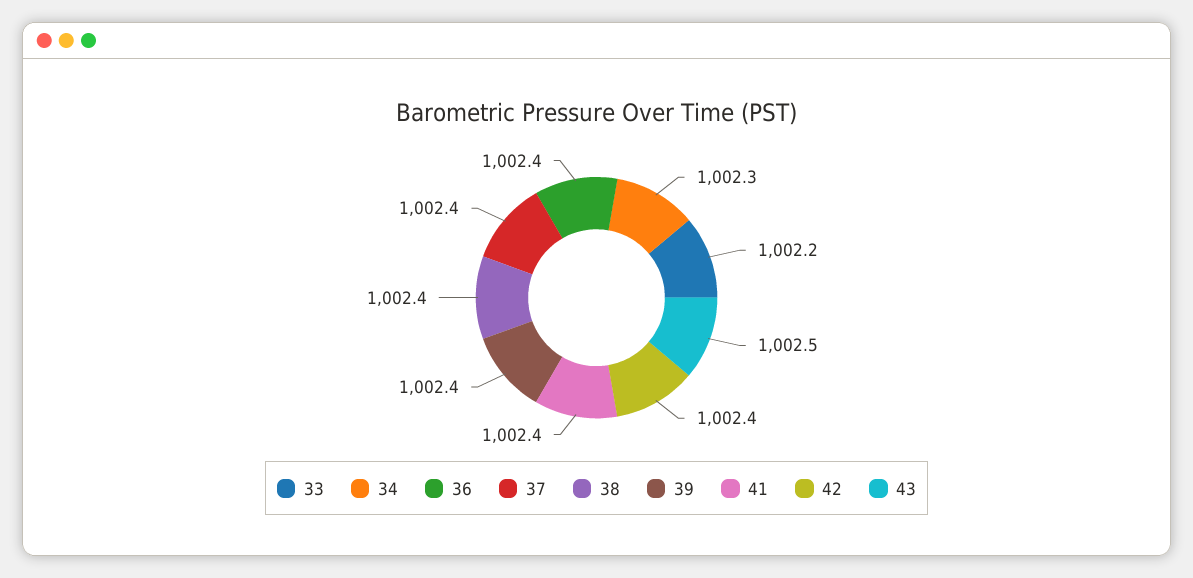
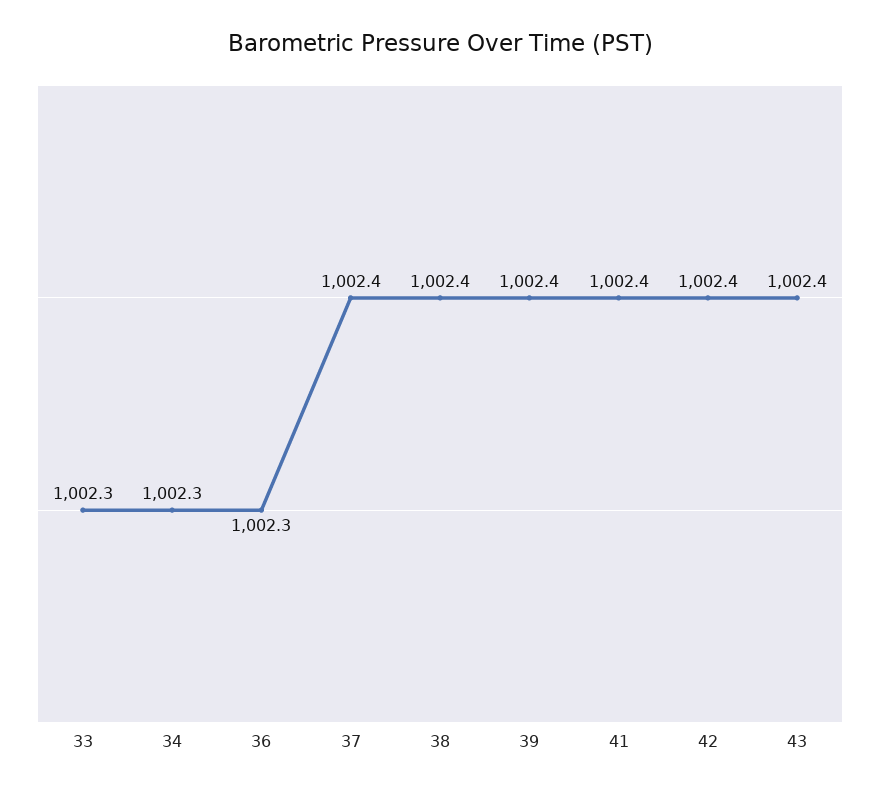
33: 1002.2 -> 1002.3
36: 1002.4 -> 1002.3
43: 1002.5 -> 1002.4

